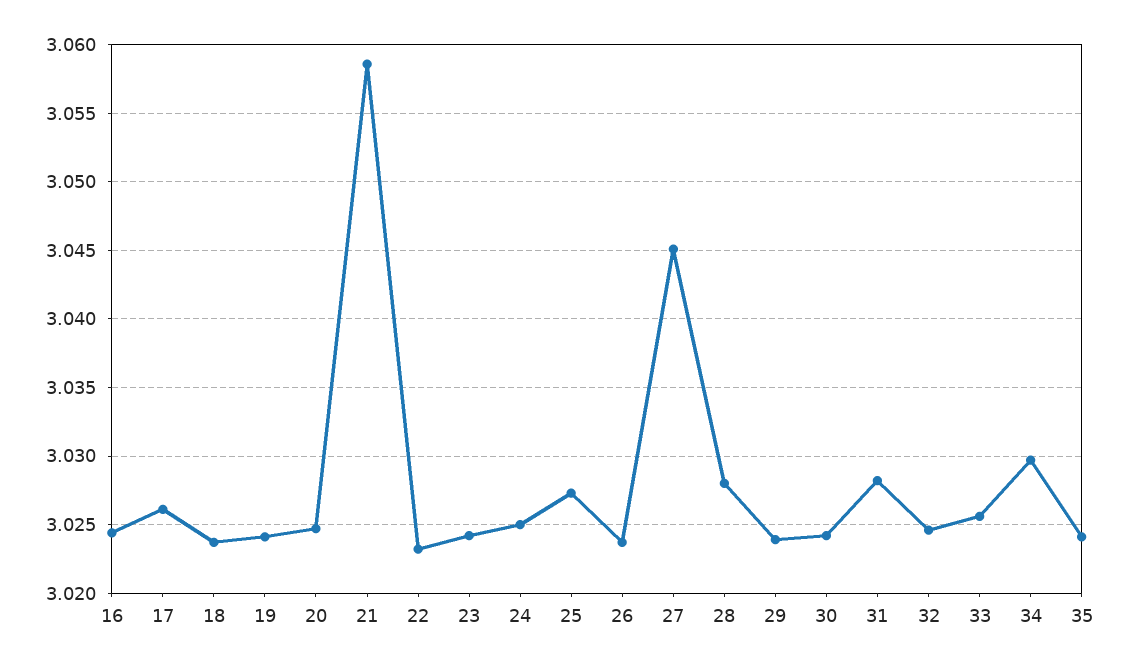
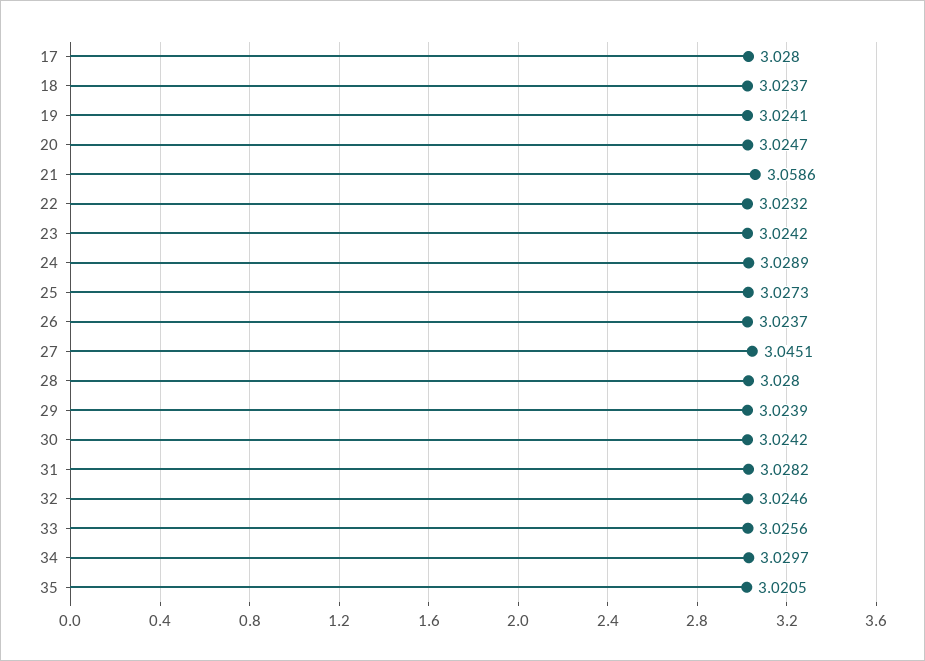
16: 3.0245 -> none
17: 3.026 -> 3.028
24: 3.025 -> 3.0289
35: 3.024 -> 3.0205

